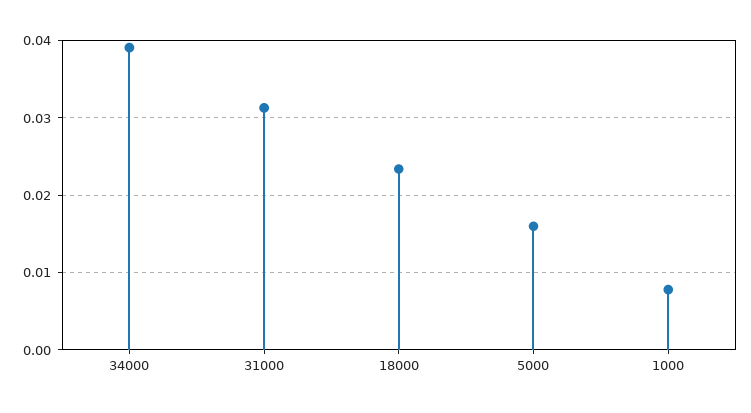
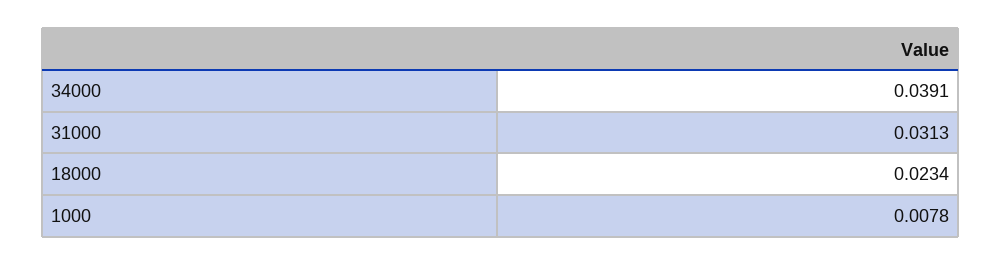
5000: 0.016 -> none

